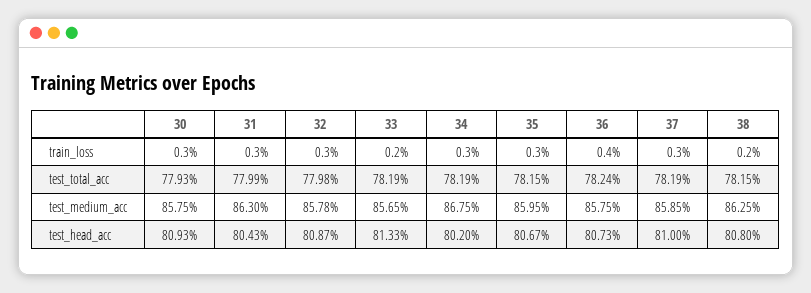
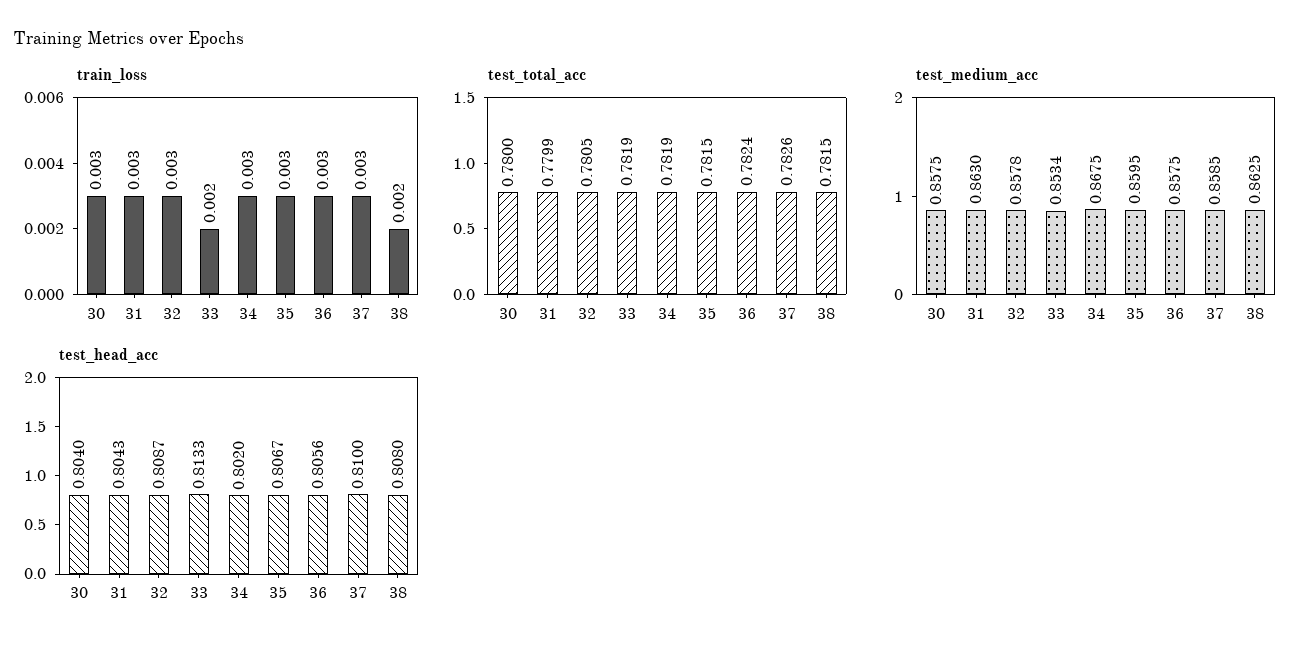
train_loss, 36: 0.004 -> 0.003
test_total_acc, 30: 0.7793 -> 0.78
test_total_acc, 32: 0.7798 -> 0.7805
test_total_acc, 37: 0.7819 -> 0.7826
test_medium_acc, 33: 0.8565 -> 0.8534
test_head_acc, 30: 0.8093 -> 0.804
test_head_acc, 36: 0.8073 -> 0.8056

